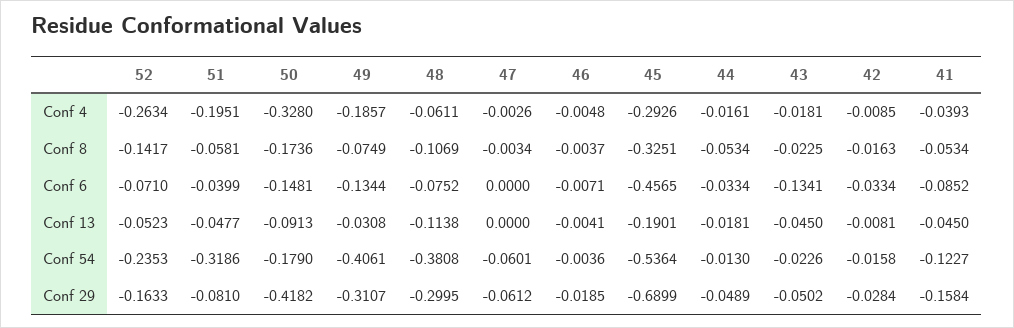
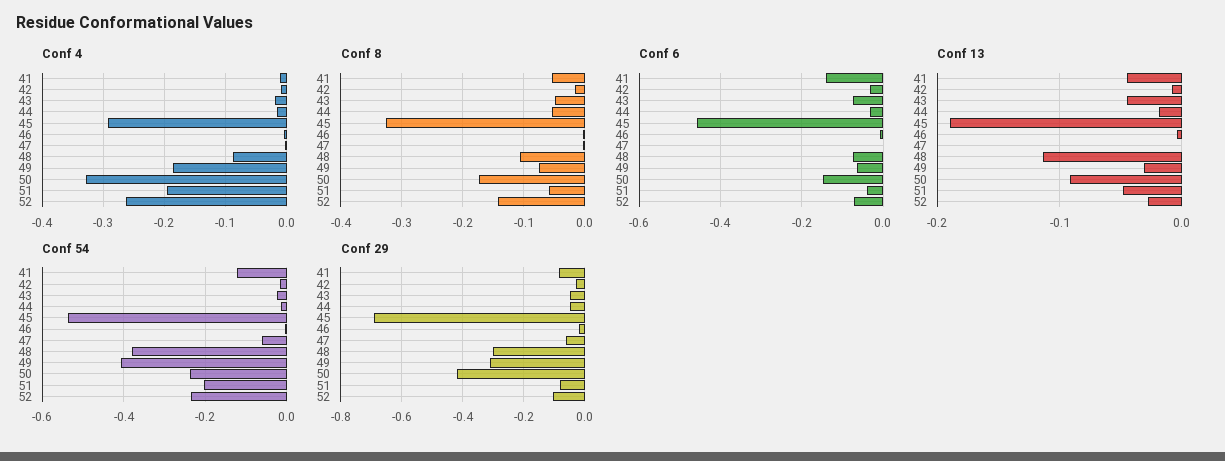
Conf 4, 48: -0.0611 -> -0.09
Conf 4, 41: -0.0393 -> -0.01
Conf 8, 43: -0.0225 -> -0.05
Conf 6, 49: -0.1344 -> -0.06
Conf 6, 43: -0.1341 -> -0.08
Conf 6, 41: -0.0852 -> -0.14
Conf 13, 52: -0.0523 -> -0.03
Conf 54, 51: -0.3186 -> -0.2
Conf 54, 50: -0.179 -> -0.24
Conf 29, 52: -0.1633 -> -0.1
Conf 29, 41: -0.1584 -> -0.08

